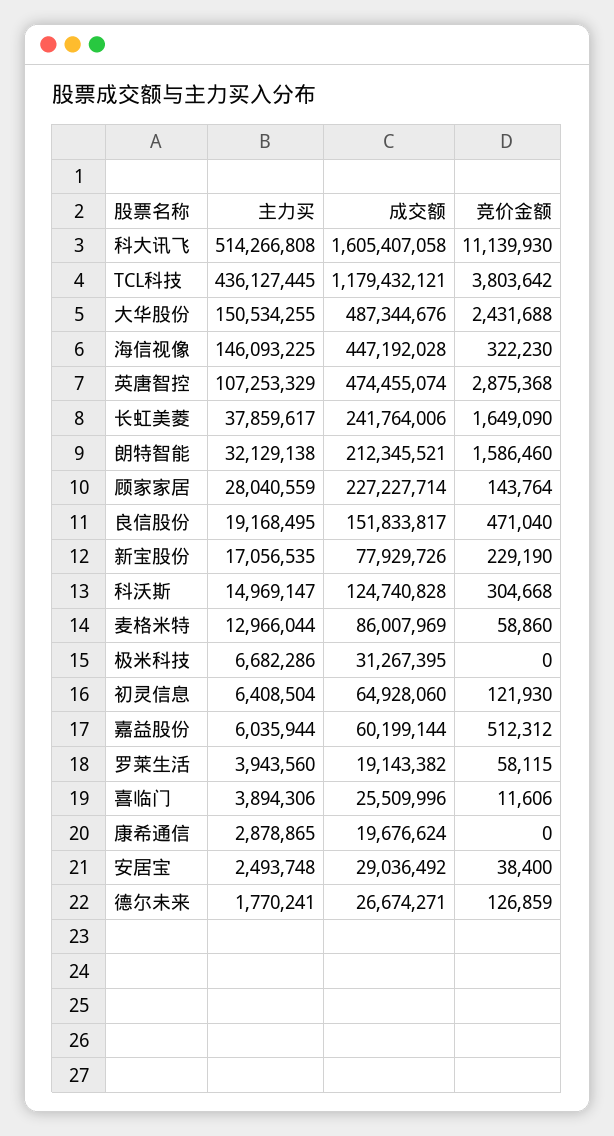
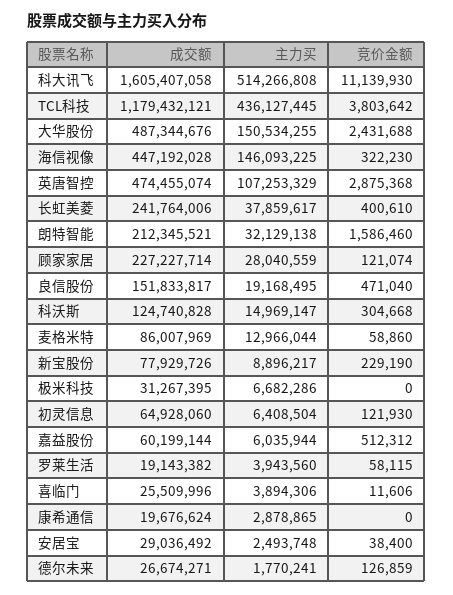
竞价金额, 长虹美菱: 1649090 -> 400610
竞价金额, 顾家家居: 143764 -> 121074
主力买, 新宝股份: 17056535 -> 8896217

